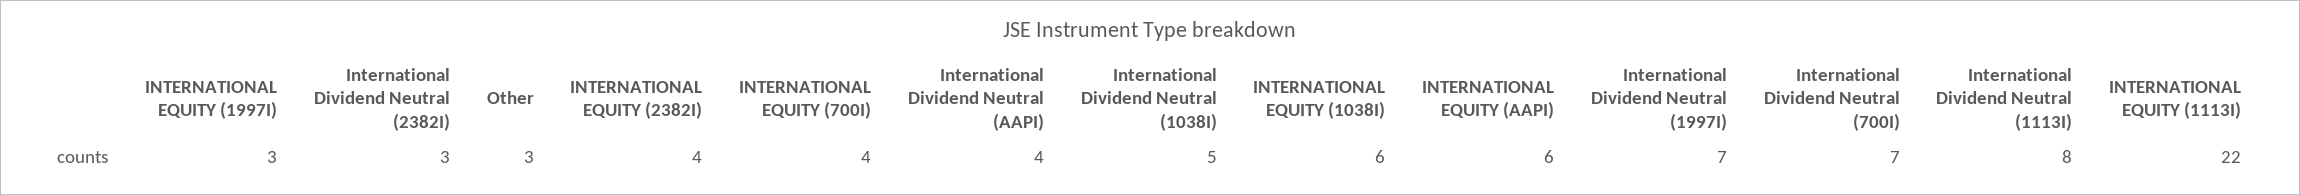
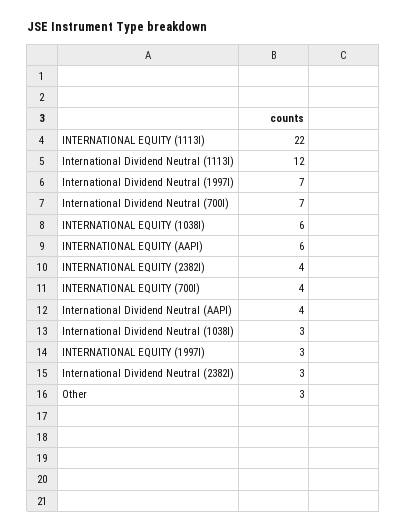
International Dividend Neutral (1038I): 5 -> 3
International Dividend Neutral (1113I): 8 -> 12

